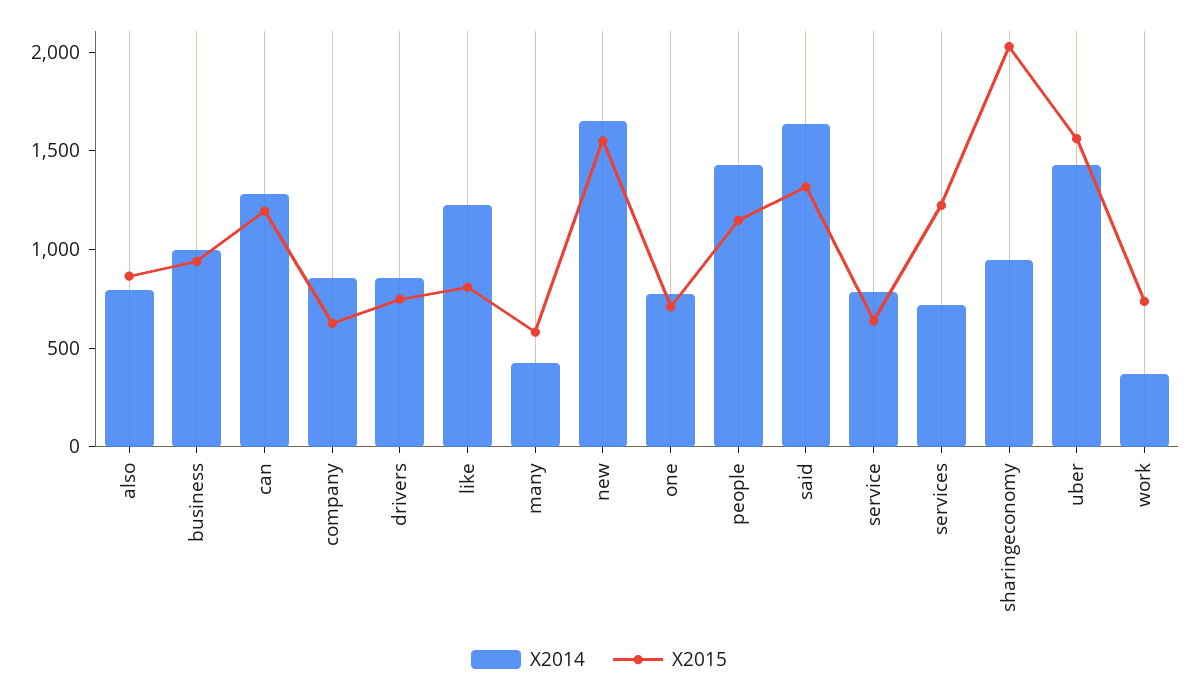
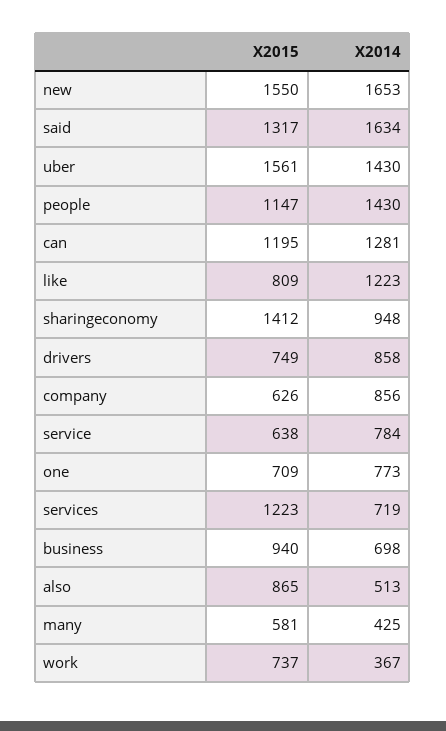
X2014, also: 800 -> 513
X2014, business: 1000 -> 698
X2015, sharingeconomy: 2000 -> 1412

